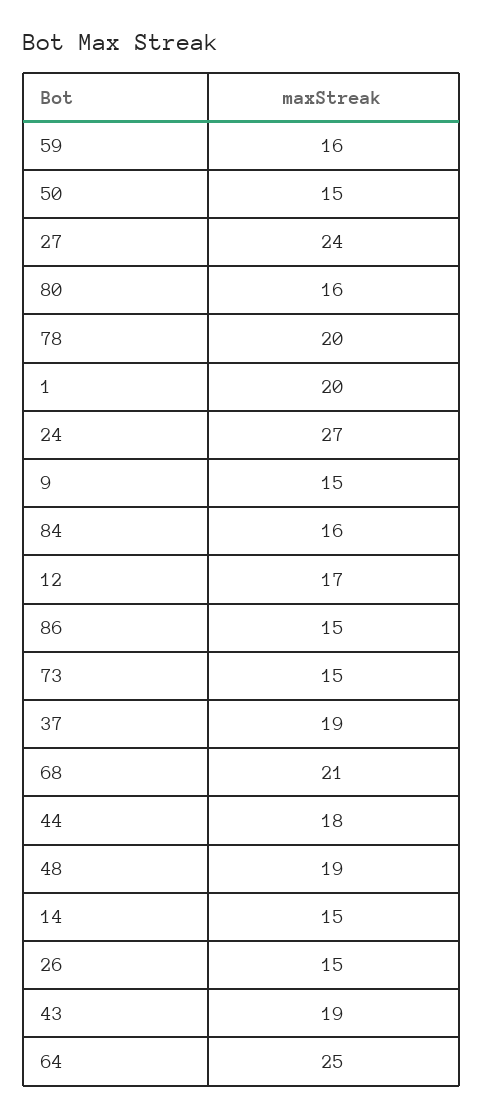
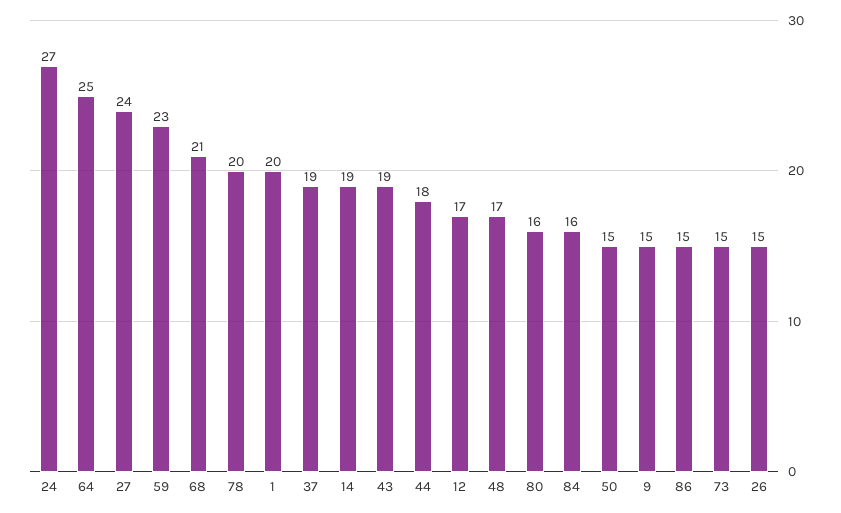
59: 16 -> 23
48: 19 -> 17
14: 15 -> 19

